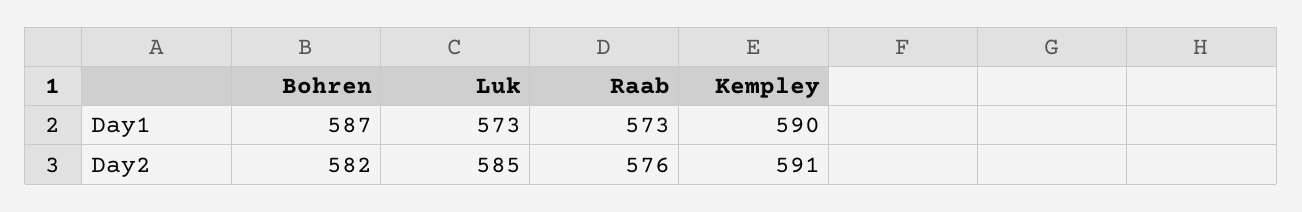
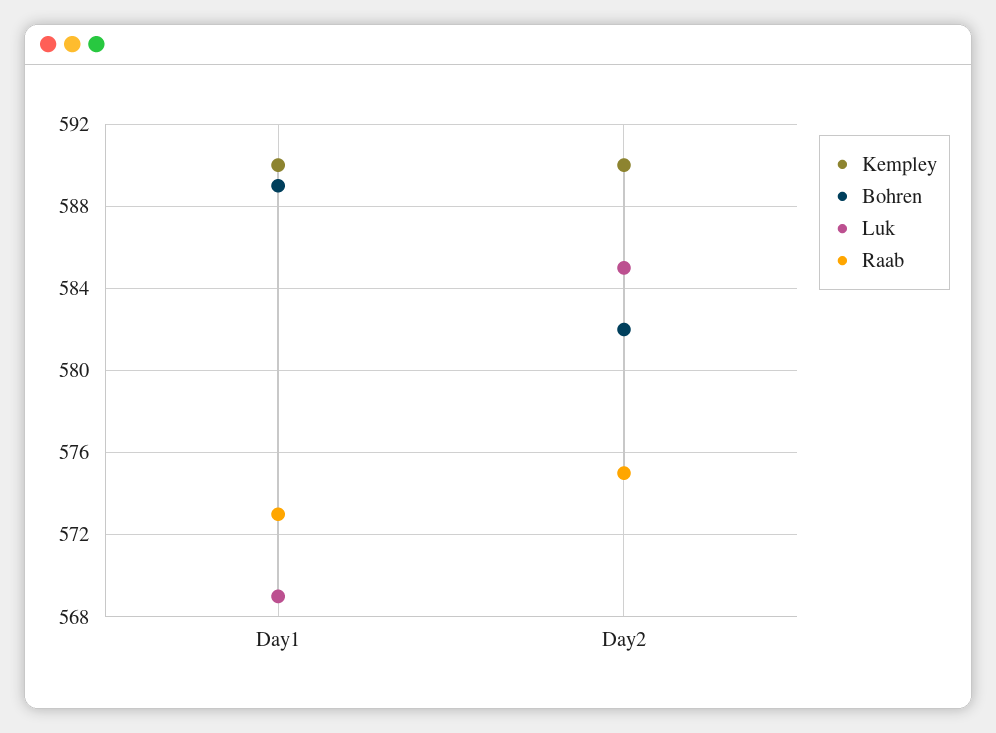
Bohren, Day1: 587 -> 589
Luk, Day1: 573 -> 569
Raab, Day2: 576 -> 575
Kempley, Day2: 591 -> 590

